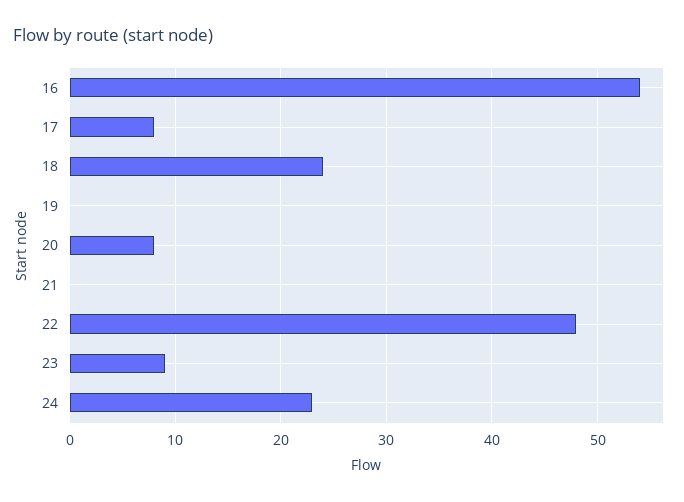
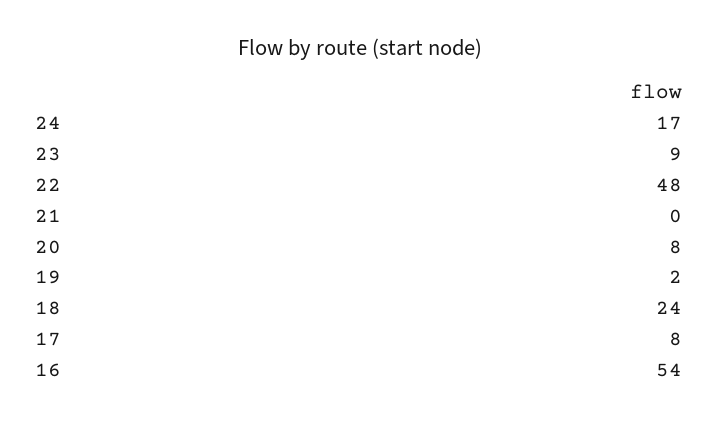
19: 0 -> 2
24: 23 -> 17

